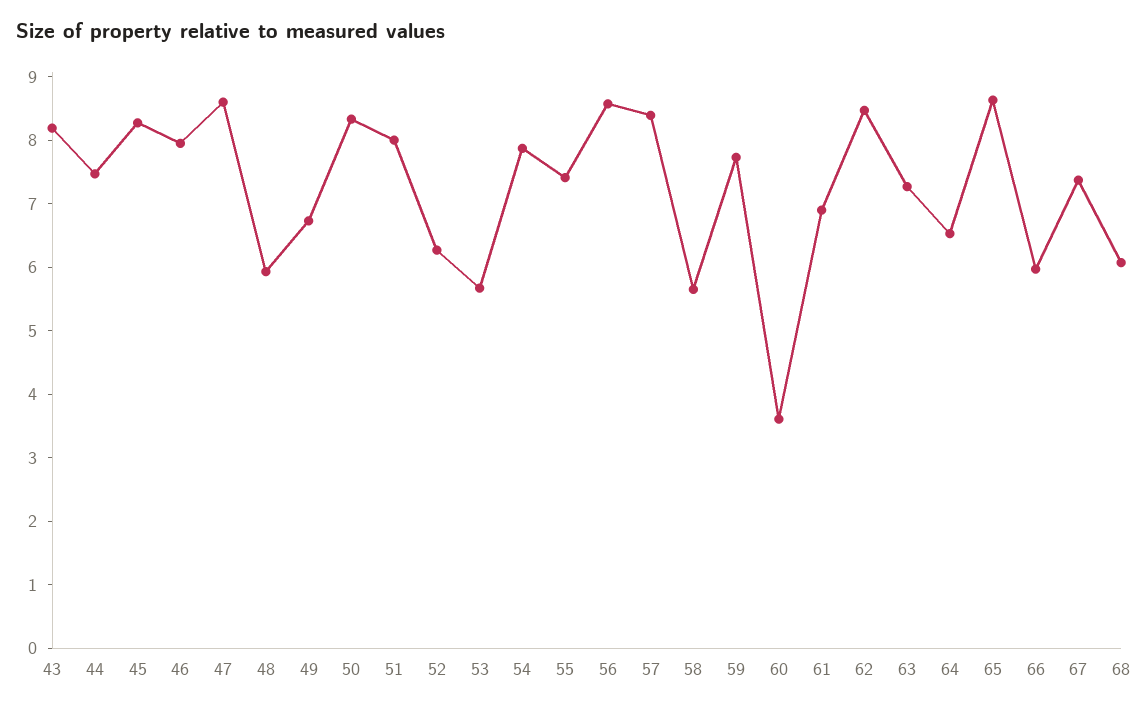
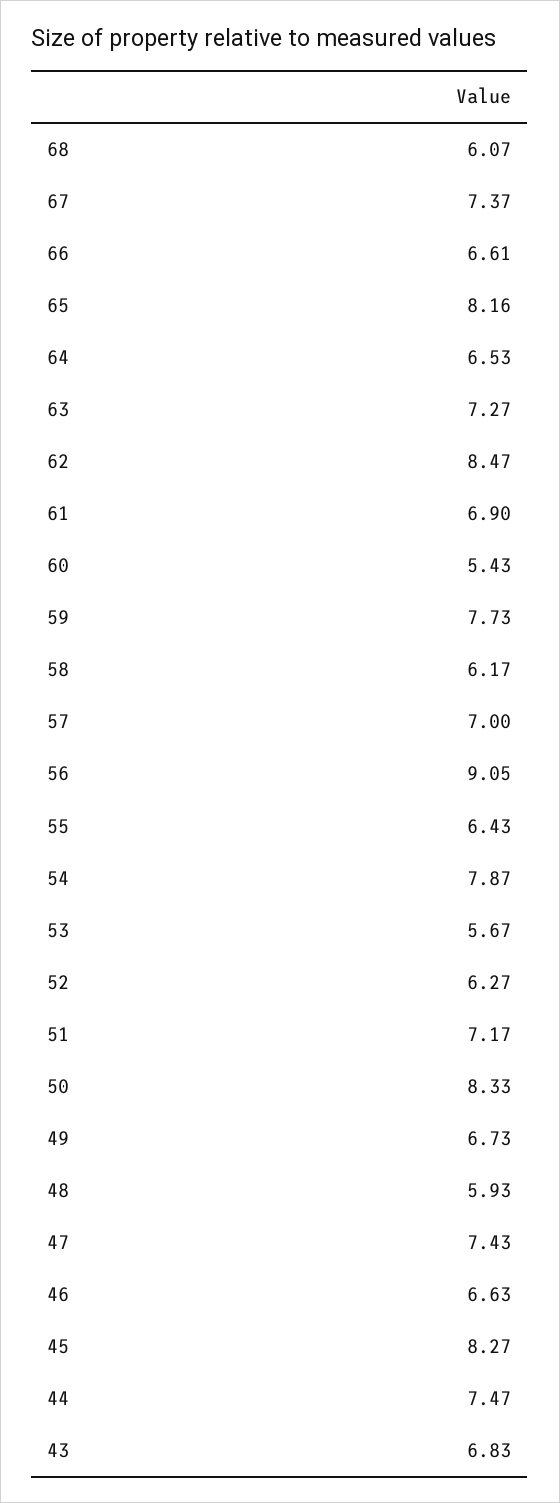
43: 8.2 -> 6.83
46: 8 -> 6.63
47: 8.6 -> 7.43
51: 8 -> 7.17
55: 7.4 -> 6.43
56: 8.6 -> 9.05
57: 8.4 -> 7
58: 5.6 -> 6.17
60: 3.6 -> 5.43
65: 8.6 -> 8.16
66: 6 -> 6.61

